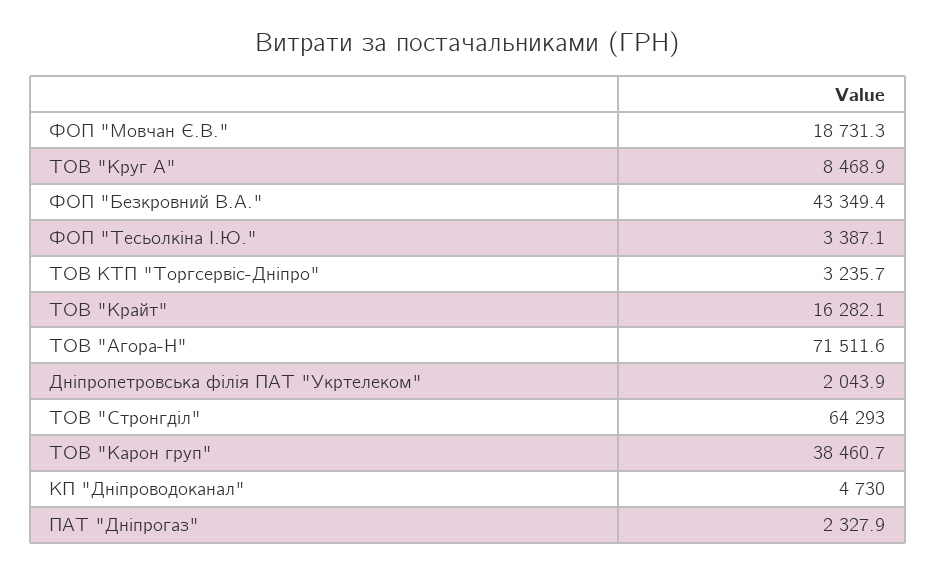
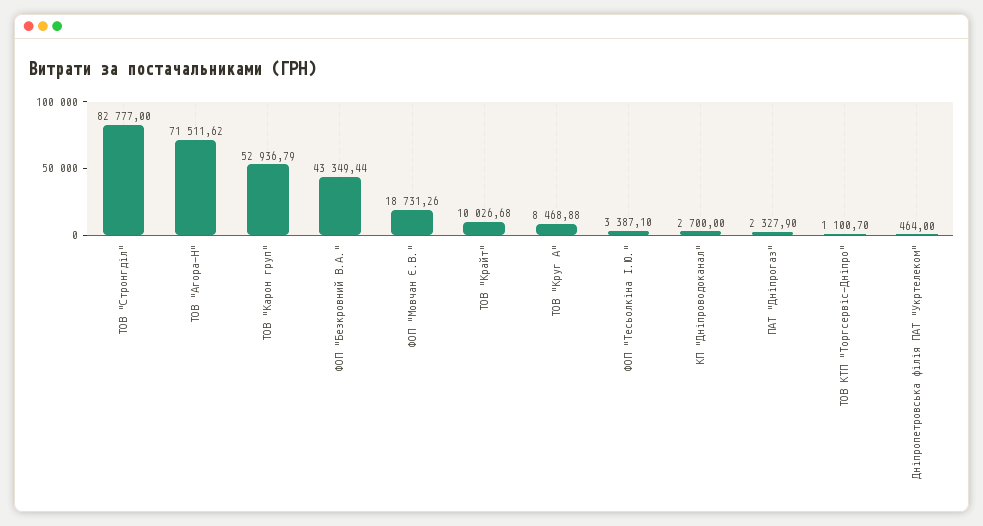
ТОВ КТП "Торгсервіс-Дніпро": 3235.7 -> 1100.7
ТОВ "Крайт": 16282.1 -> 10026.68
Дніпропетровська філія ПАТ "Укртелеком": 2043.9 -> 464
ТОВ "Стронгділ": 64293 -> 82777
ТОВ "Карон груп": 38460.7 -> 52936.79
КП "Дніпроводоканал": 4730 -> 2700

